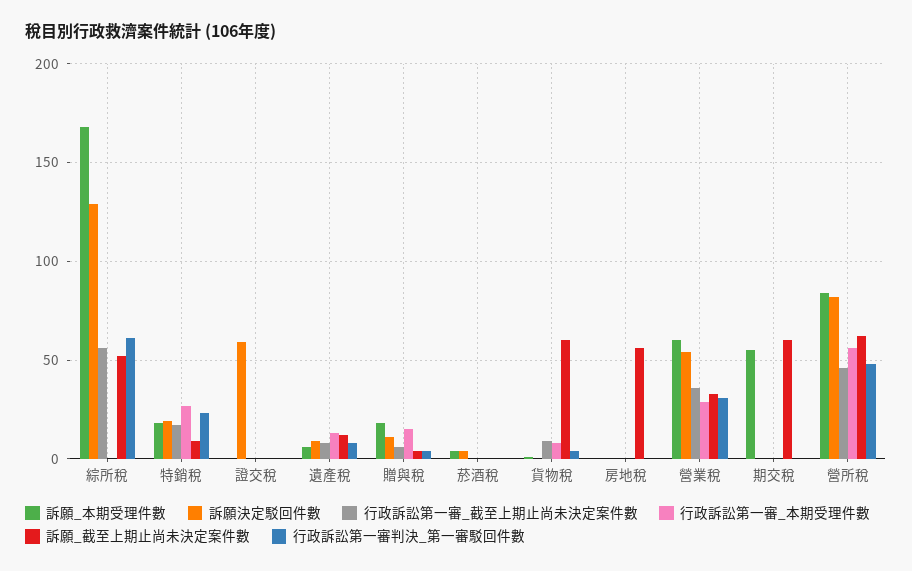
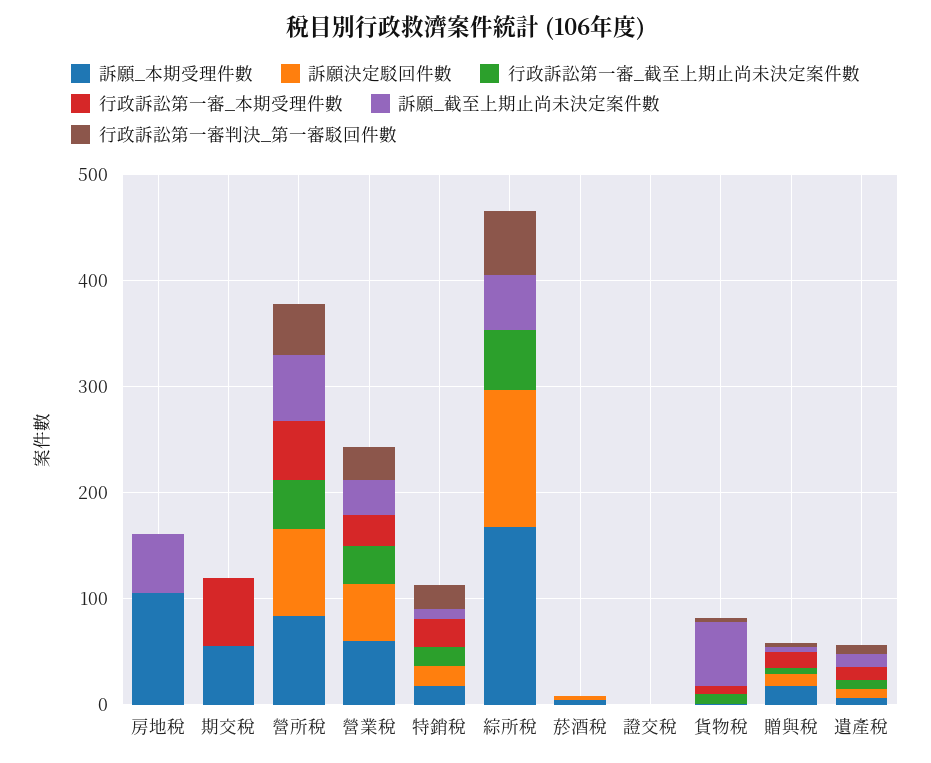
訴願決定駁回件數, 證交稅: 60 -> 0
訴願_本期受理件數, 房地稅: 0 -> 100
行政訴訟第一審_本期受理件數, 期交稅: 0 -> 60
訴願_截至上期止尚未決定案件數, 期交稅: 60 -> 0

